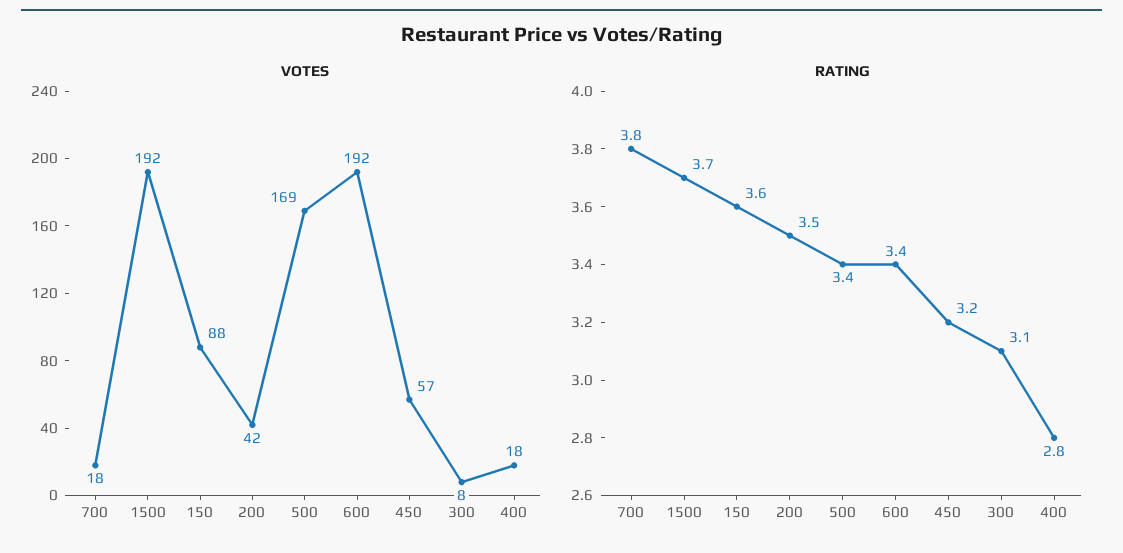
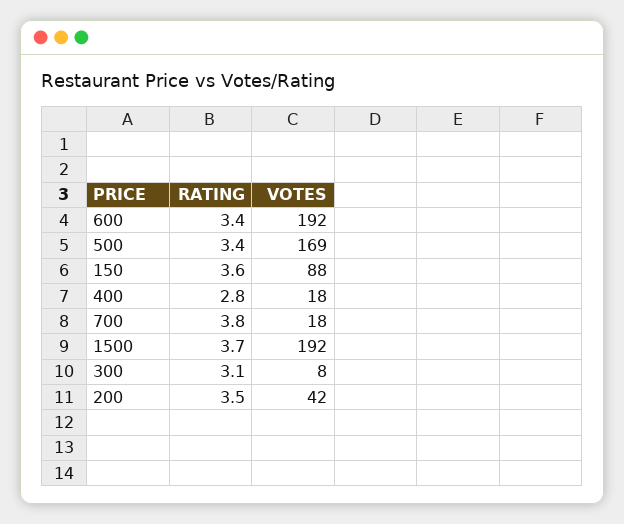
VOTES, 450: 57 -> none
RATING, 450: 3.2 -> none

